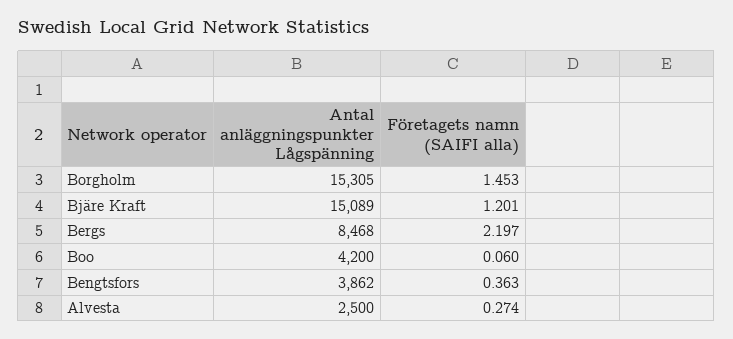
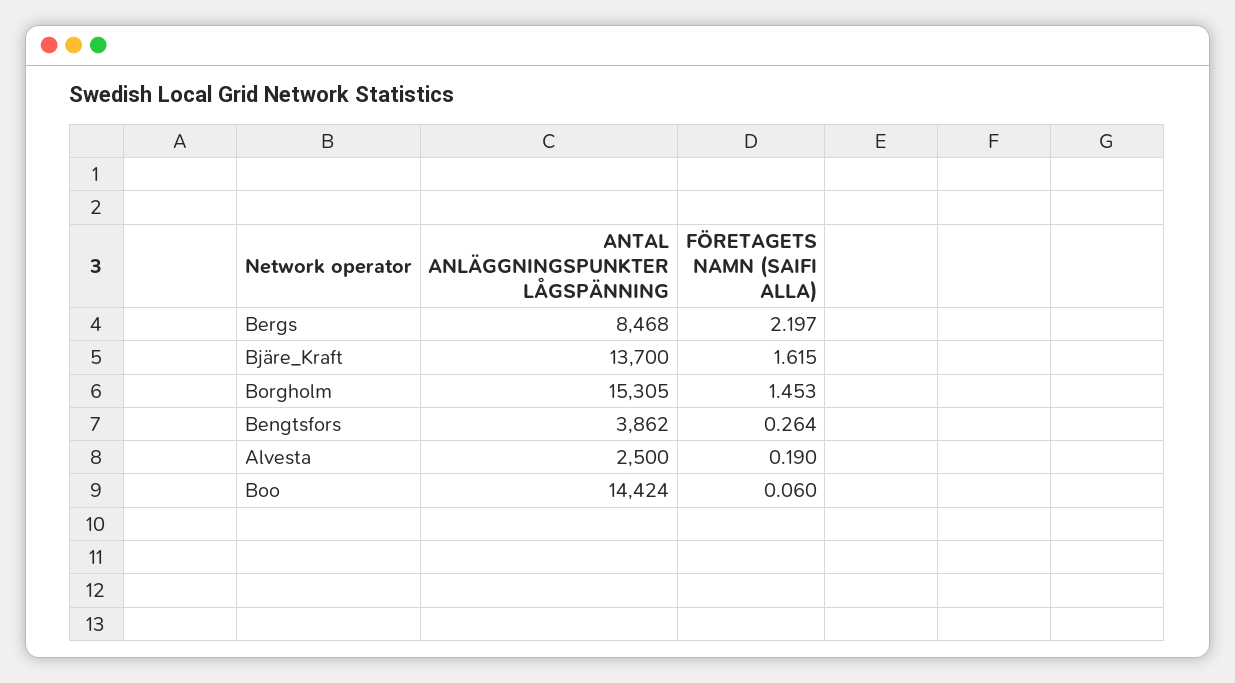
Antal anläggningspunkter Lågspänning, Bjäre Kraft: 15089 -> 13700
Företagets namn (SAIFI alla), Bjäre Kraft: 1.201 -> 1.615
Antal anläggningspunkter Lågspänning, Boo: 4200 -> 14424
Företagets namn (SAIFI alla), Bengtsfors: 0.363 -> 0.264
Företagets namn (SAIFI alla), Alvesta: 0.274 -> 0.19

